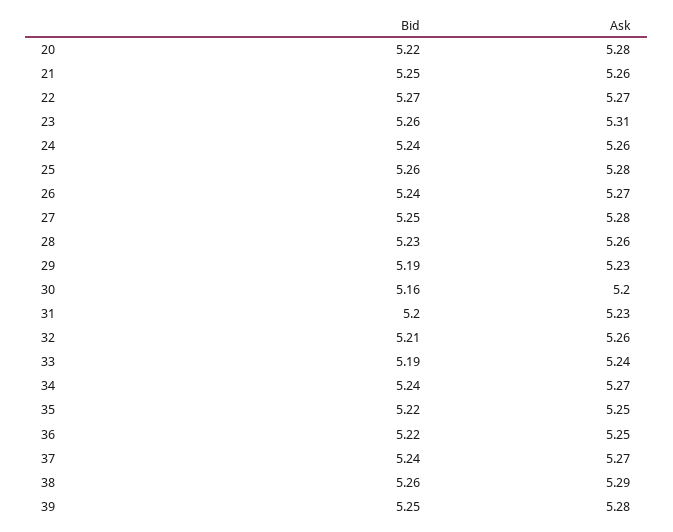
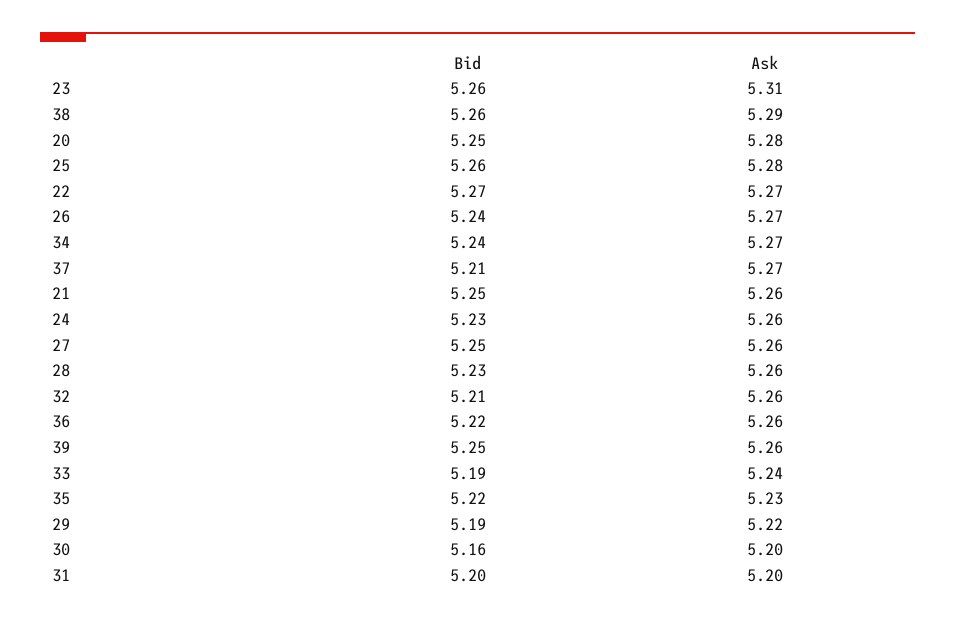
Bid, 20: 5.22 -> 5.25
Bid, 24: 5.24 -> 5.23
Ask, 27: 5.28 -> 5.26
Ask, 29: 5.23 -> 5.22
Ask, 31: 5.23 -> 5.2
Ask, 35: 5.25 -> 5.23
Ask, 36: 5.25 -> 5.26
Bid, 37: 5.24 -> 5.21
Ask, 39: 5.28 -> 5.26

